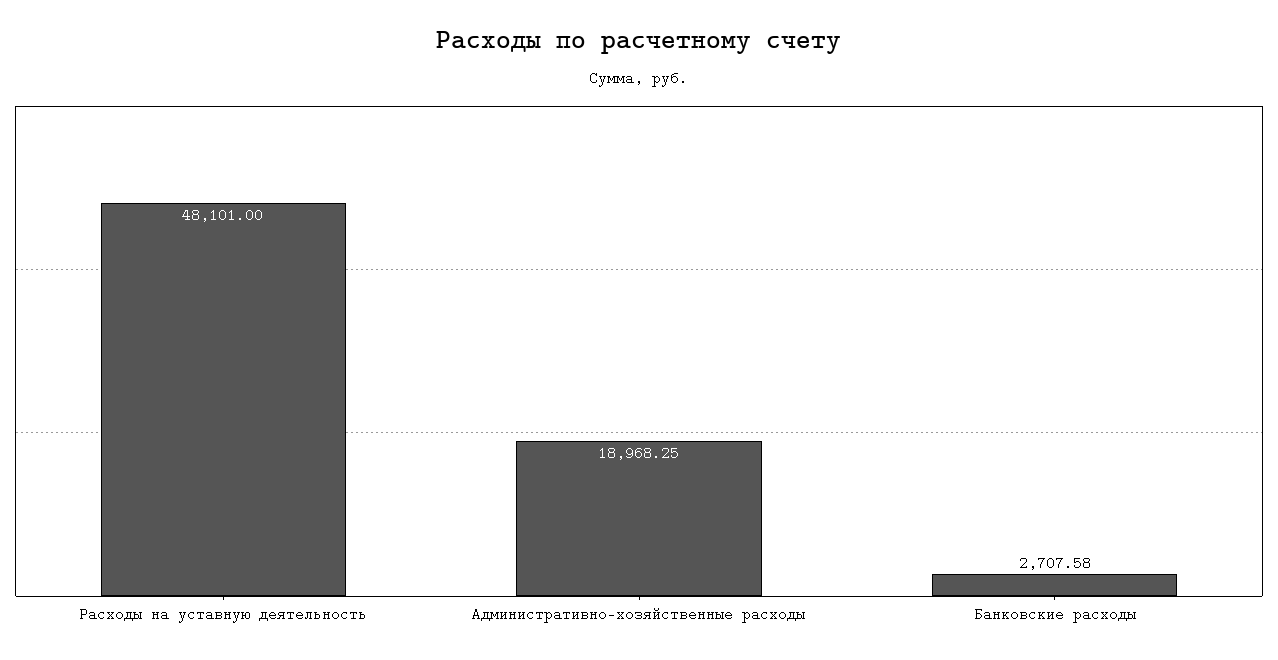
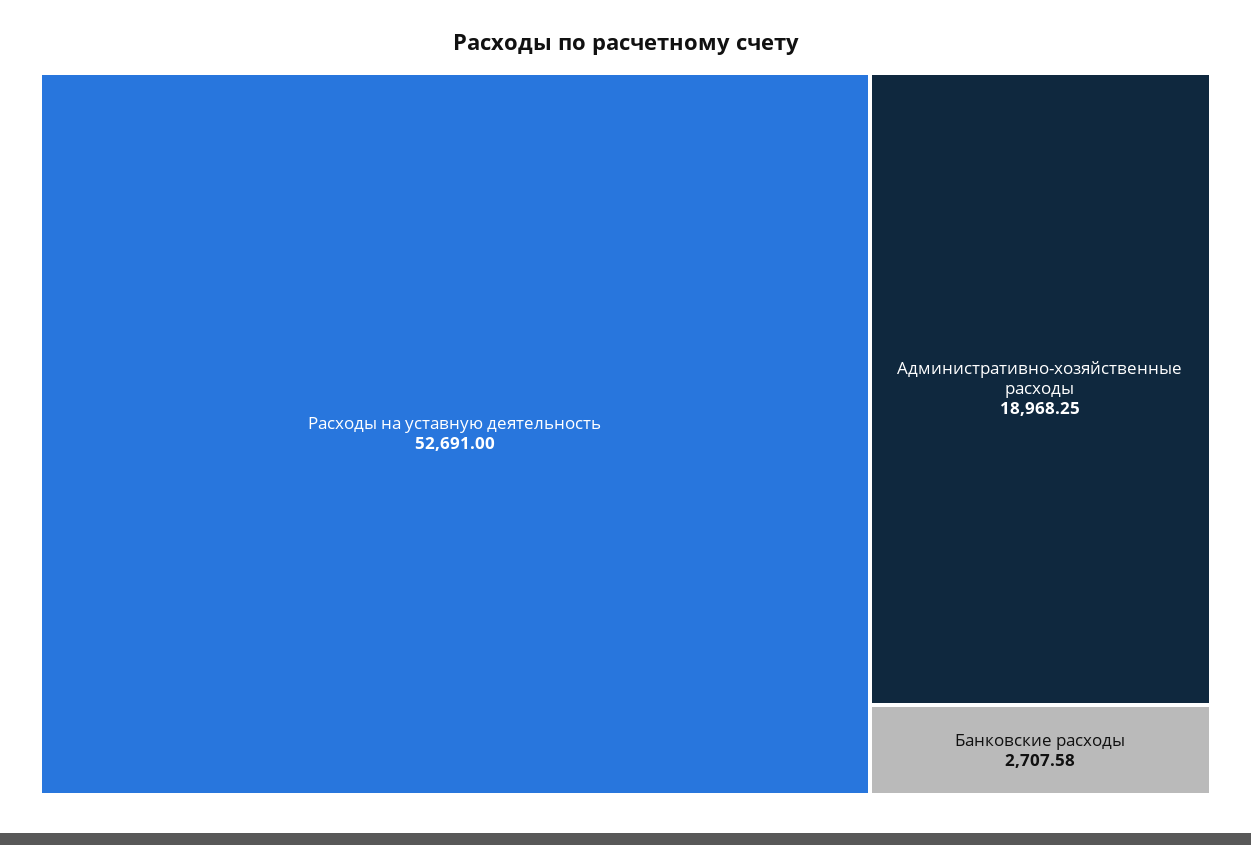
Расходы на уставную деятельность: 48101 -> 52691

